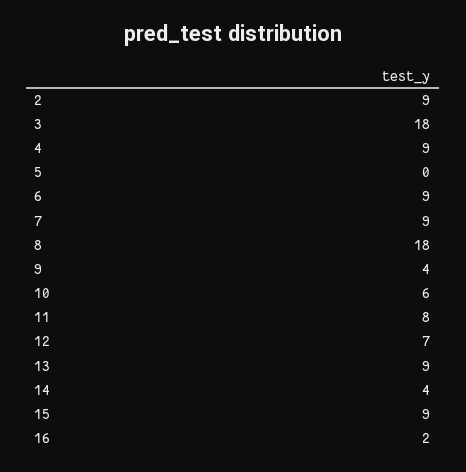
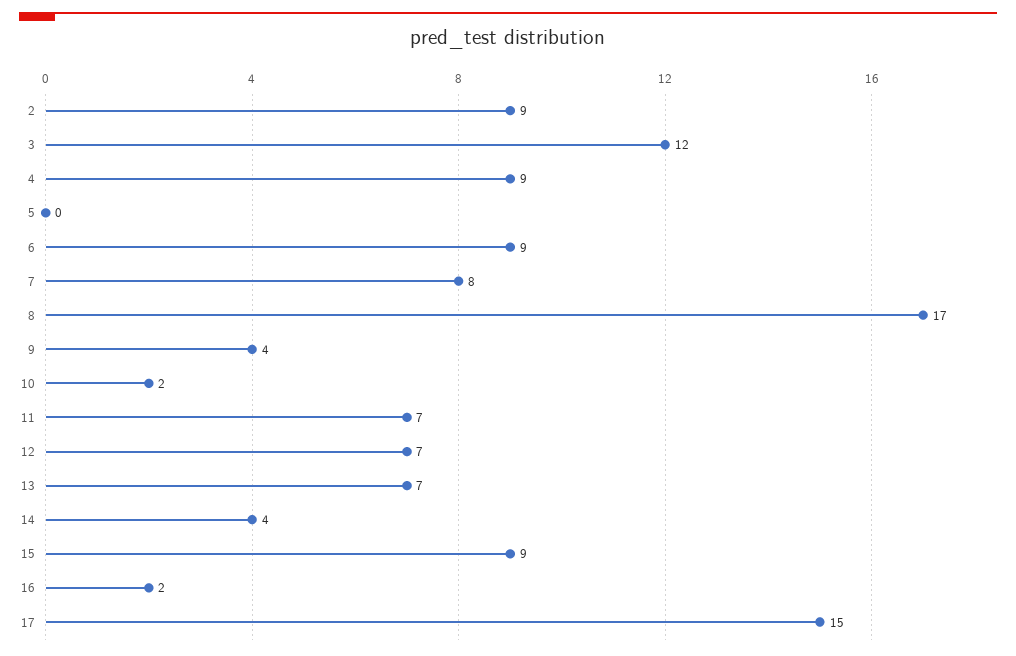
3: 18 -> 12
7: 9 -> 8
8: 18 -> 17
10: 6 -> 2
11: 8 -> 7
13: 9 -> 7
17: none -> 15

